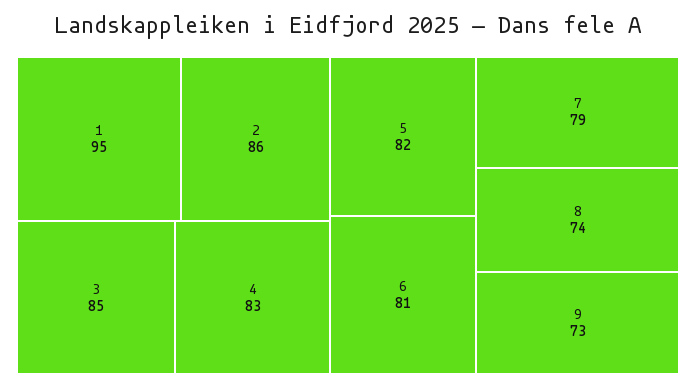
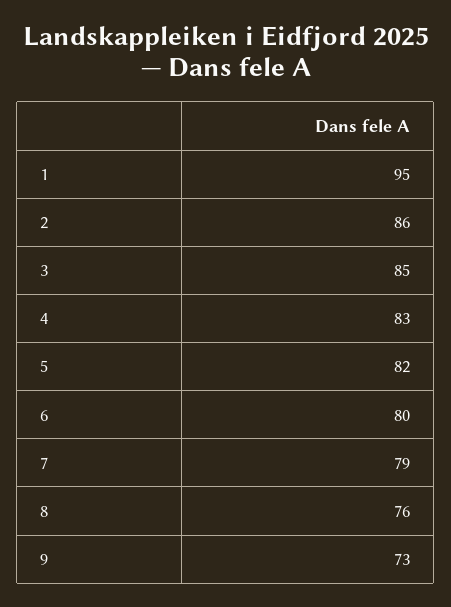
6: 81 -> 80
8: 74 -> 76

